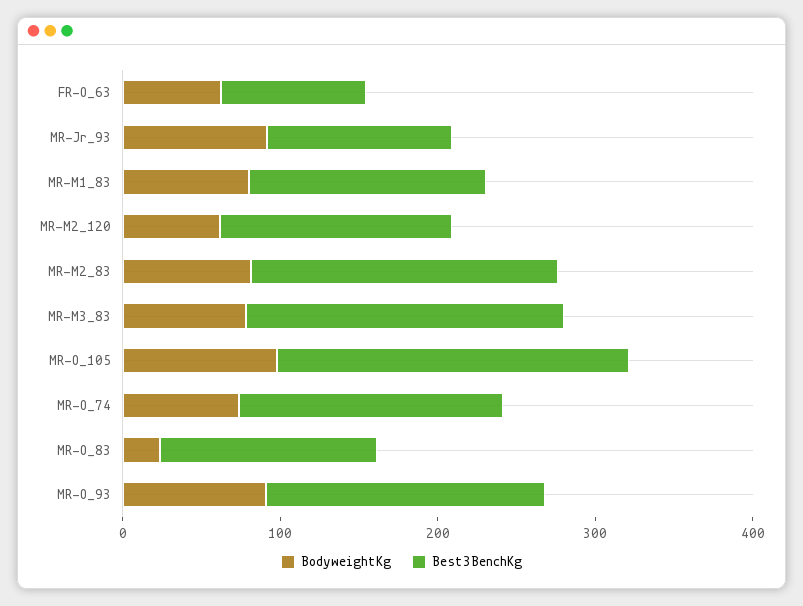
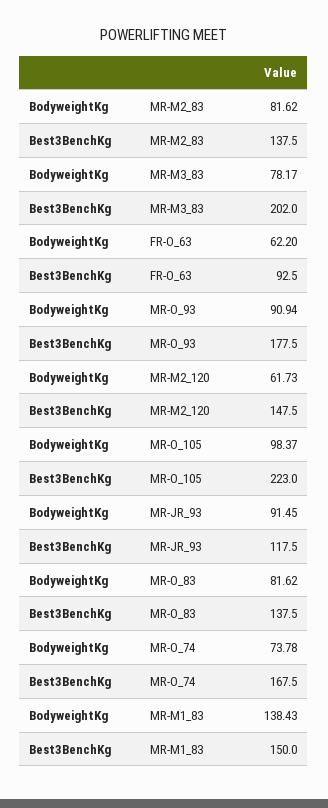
BodyweightKg, MR-M1_83: 80 -> 138.43
Best3BenchKg, MR-M2_83: 200 -> 137.5
BodyweightKg, MR-O_83: 20 -> 81.62

